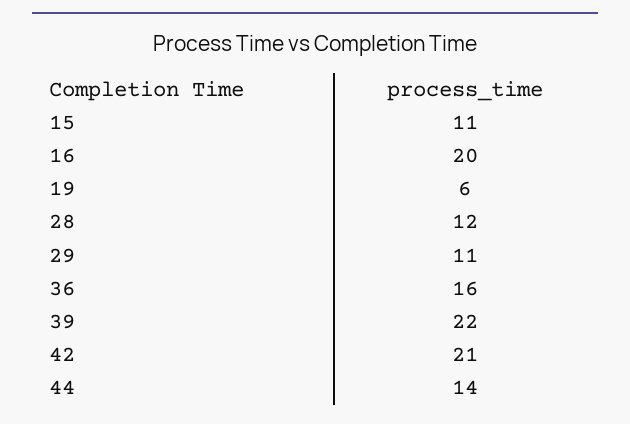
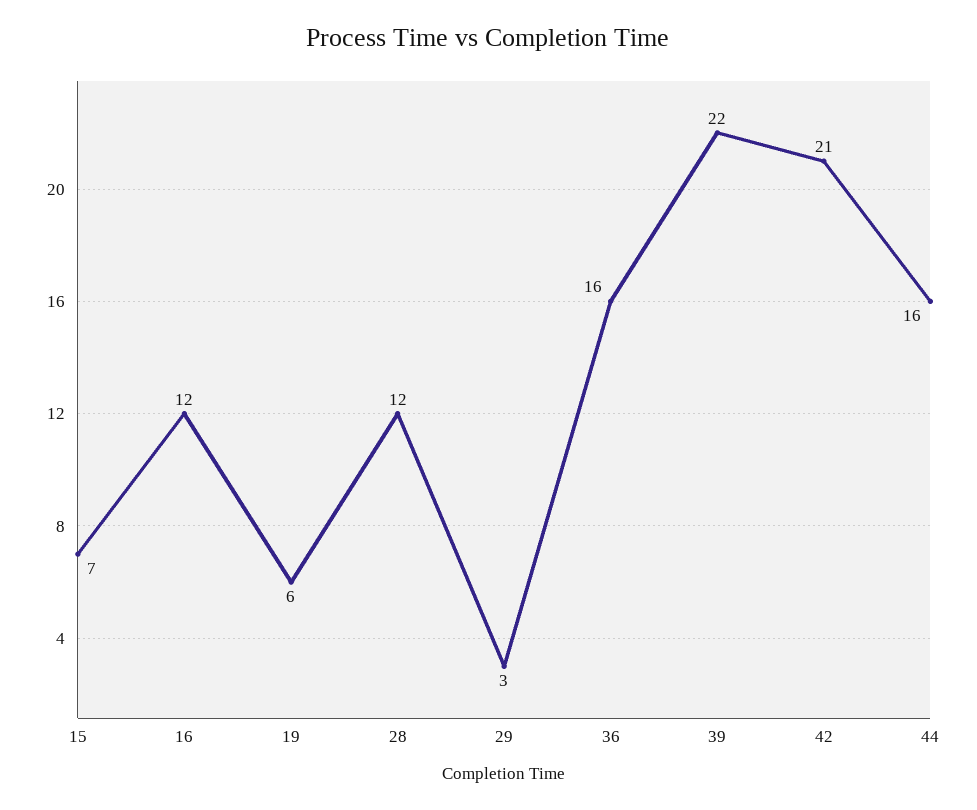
15: 11 -> 7
16: 20 -> 12
29: 11 -> 3
44: 14 -> 16

